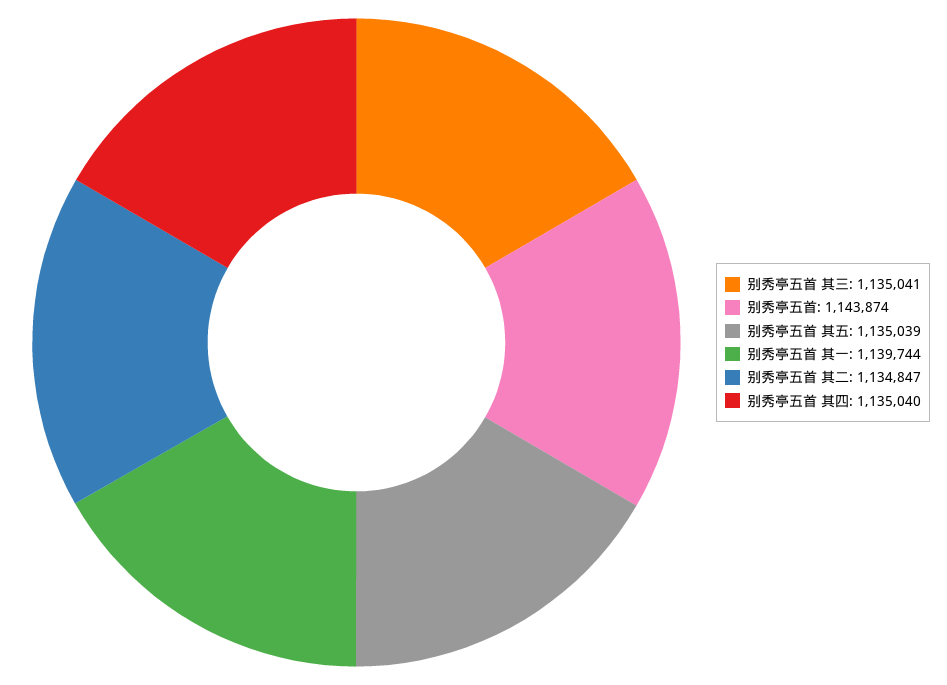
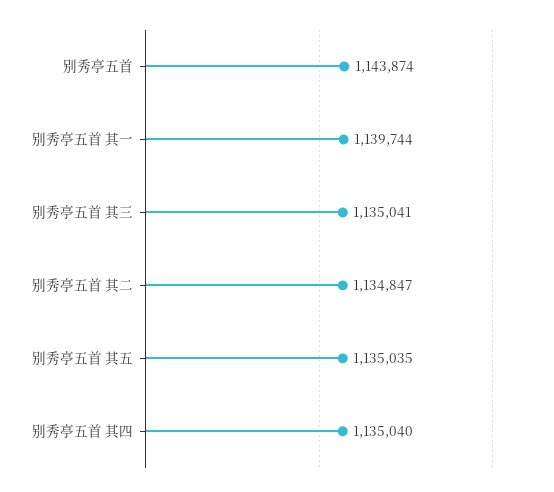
别秀亭五首 其五: 1135039 -> 1135035

